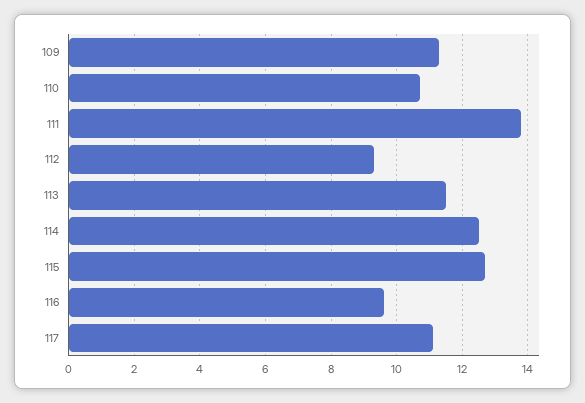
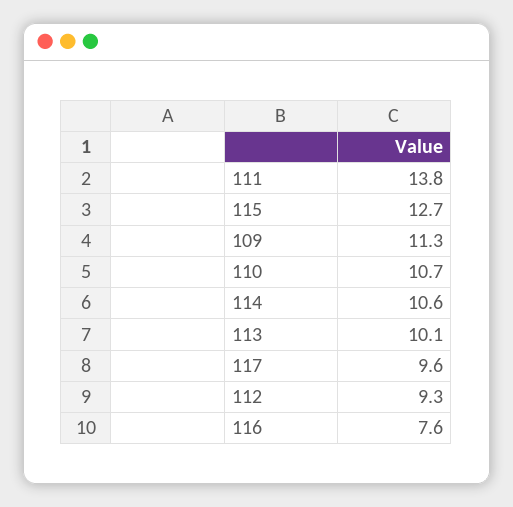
113: 11.5 -> 10.1
114: 12.5 -> 10.6
116: 9.5 -> 7.6
117: 11 -> 9.6

